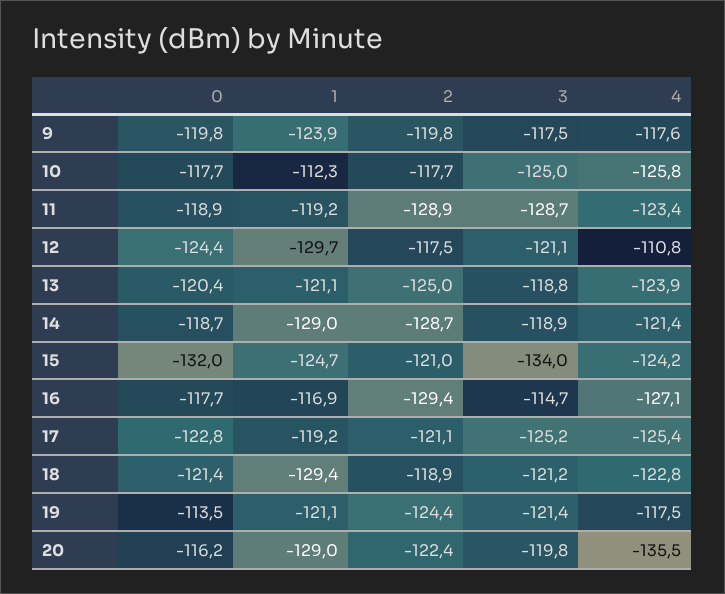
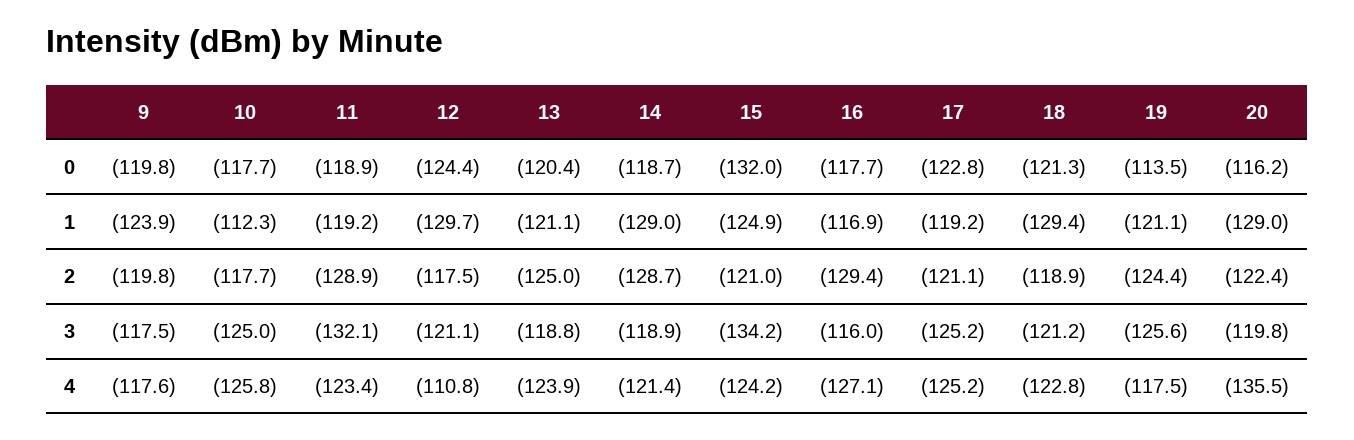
3, 11: -128.7 -> -132.1
1, 15: -124.7 -> -124.9
3, 15: -134 -> -134.2
3, 16: -114.7 -> -116
4, 17: -125.4 -> -125.2
0, 18: -121.4 -> -121.3
3, 19: -121.4 -> -125.6

